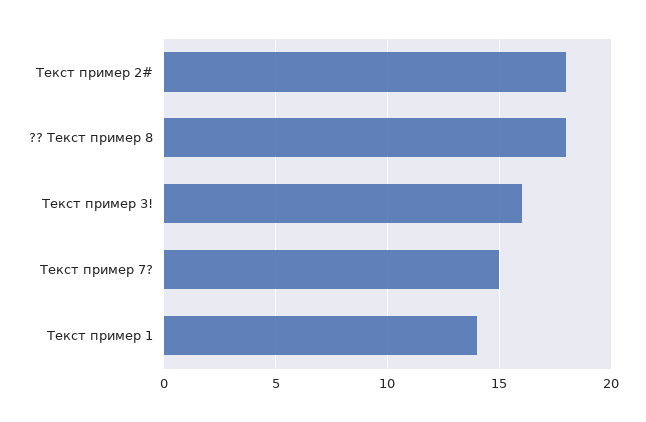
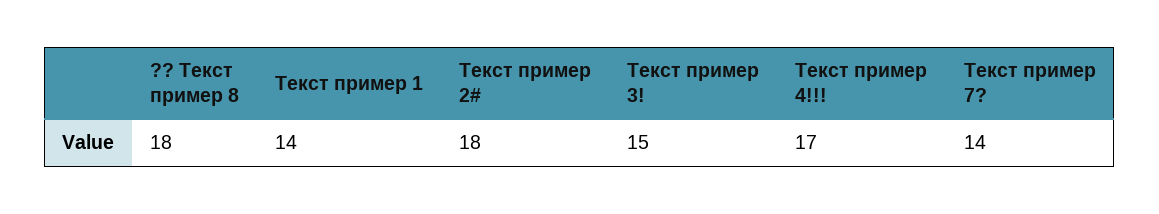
Текст пример 3!: 16 -> 15
Текст пример 7?: 15 -> 14
Текст пример 4!!!: none -> 17

